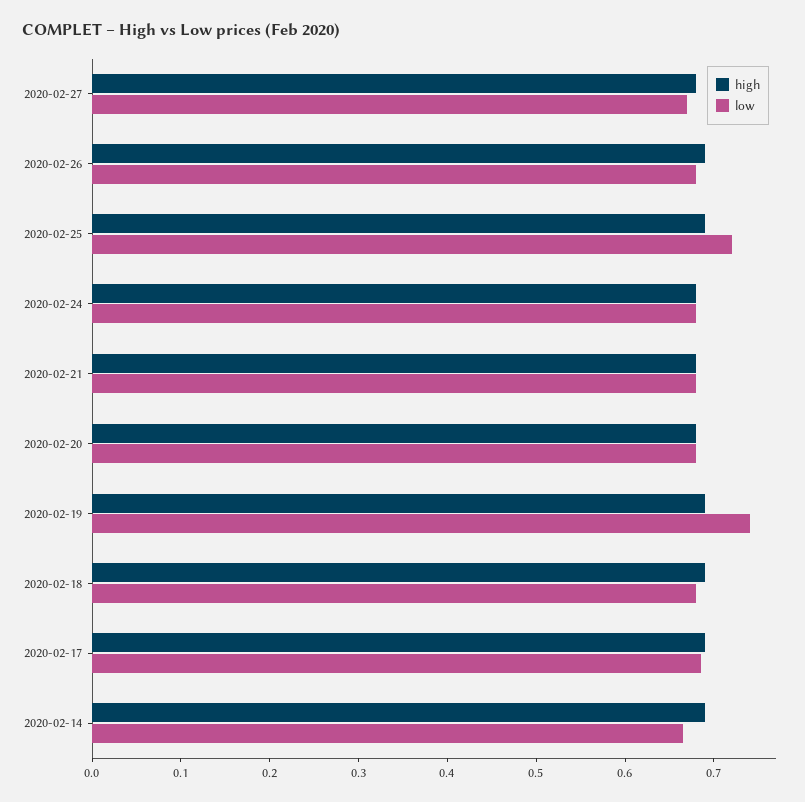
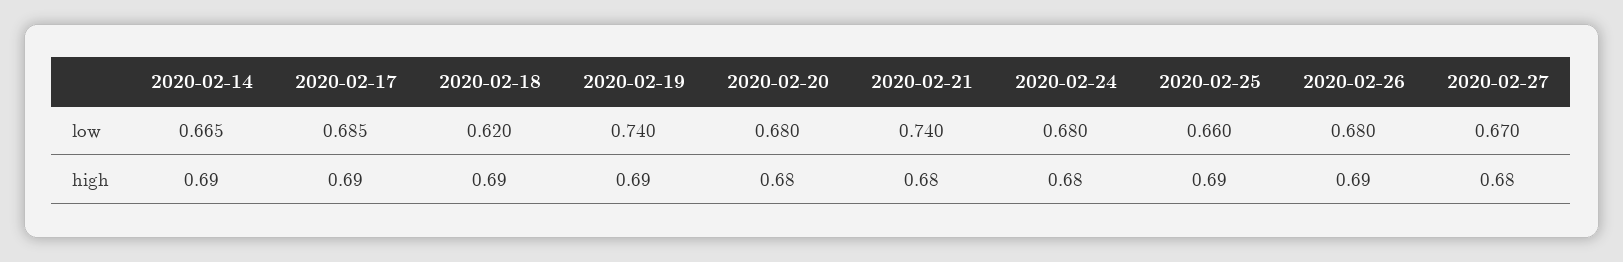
low, 2020-02-25: 0.72 -> 0.66
low, 2020-02-21: 0.68 -> 0.74
low, 2020-02-18: 0.68 -> 0.62

